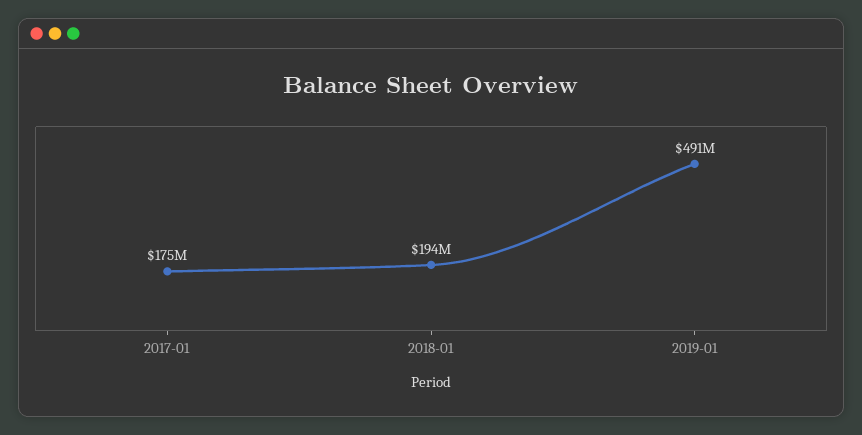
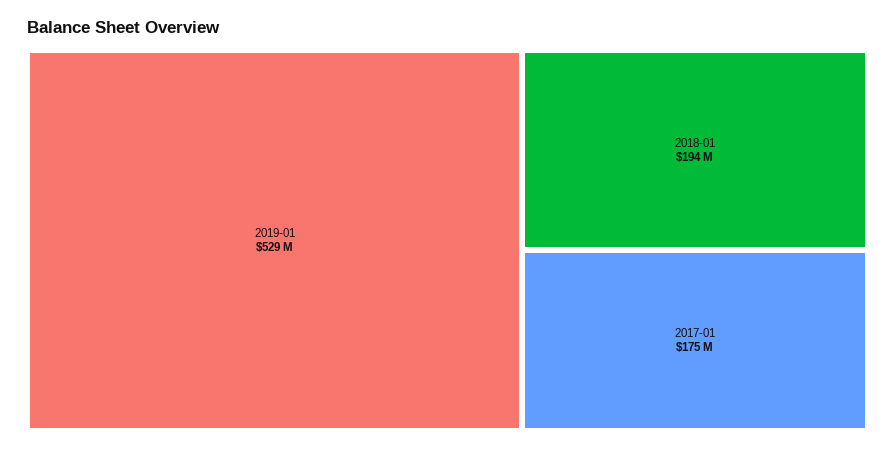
2019-01: 491000000 -> 529000000

